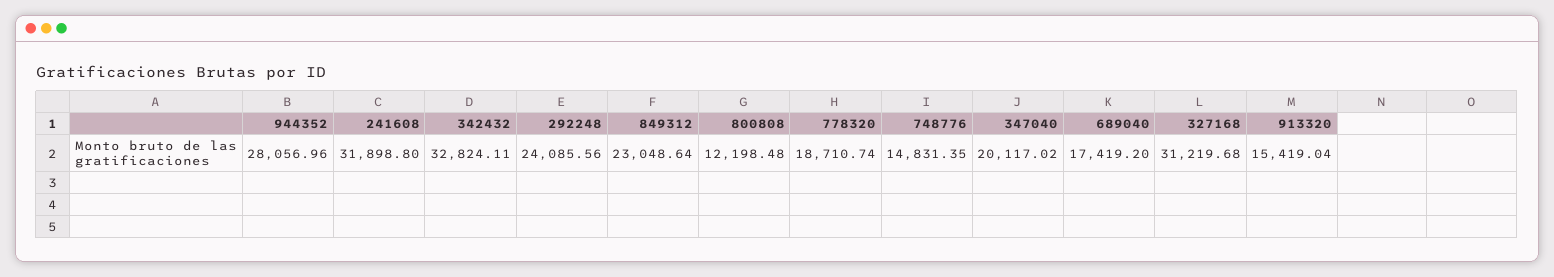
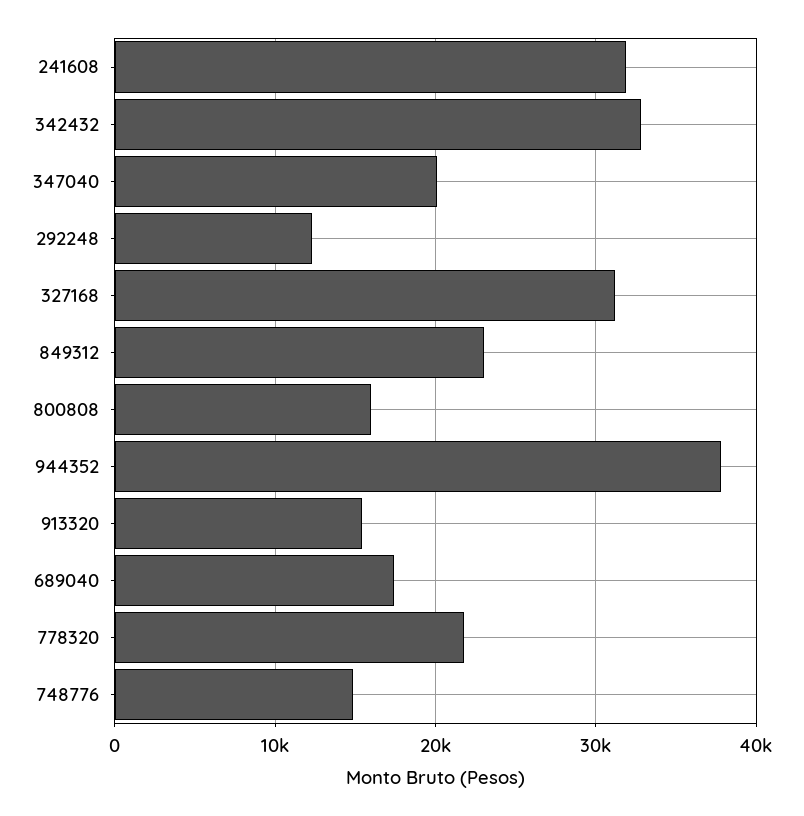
944352: 28056.96 -> 38000
292248: 24085.56 -> 12000
800808: 12198.48 -> 16000
778320: 18710.74 -> 22000

